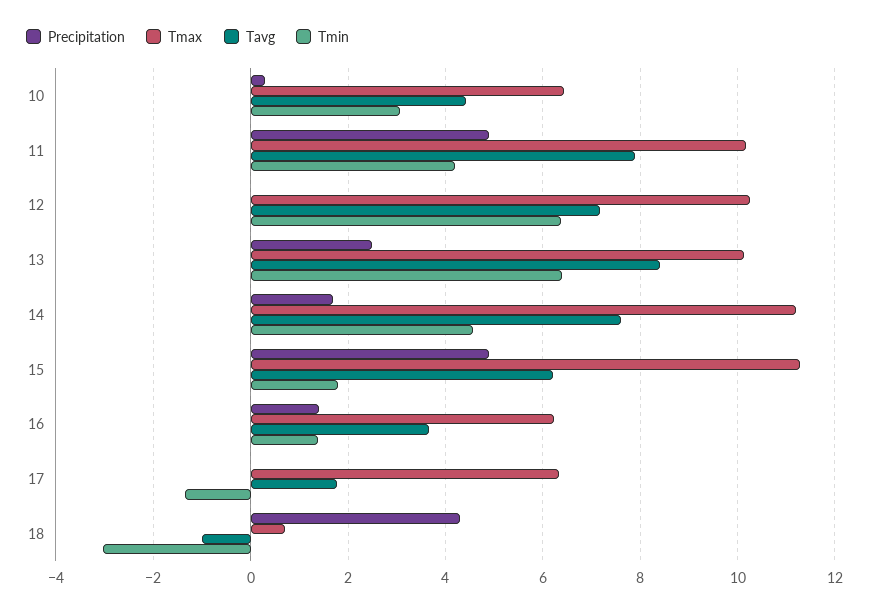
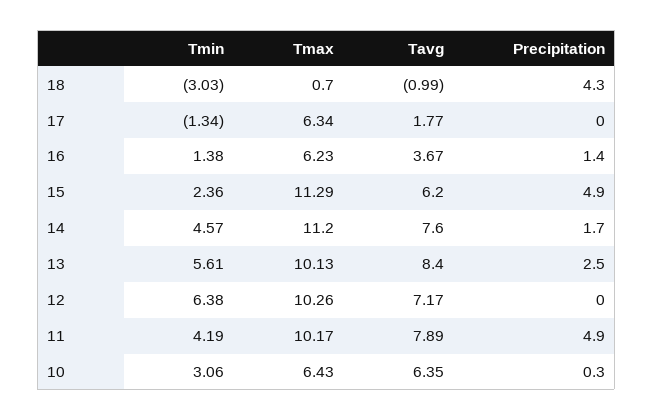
Tavg, 10: 4.4 -> 6.35
Tmin, 13: 6.4 -> 5.61
Tmin, 15: 1.8 -> 2.36

